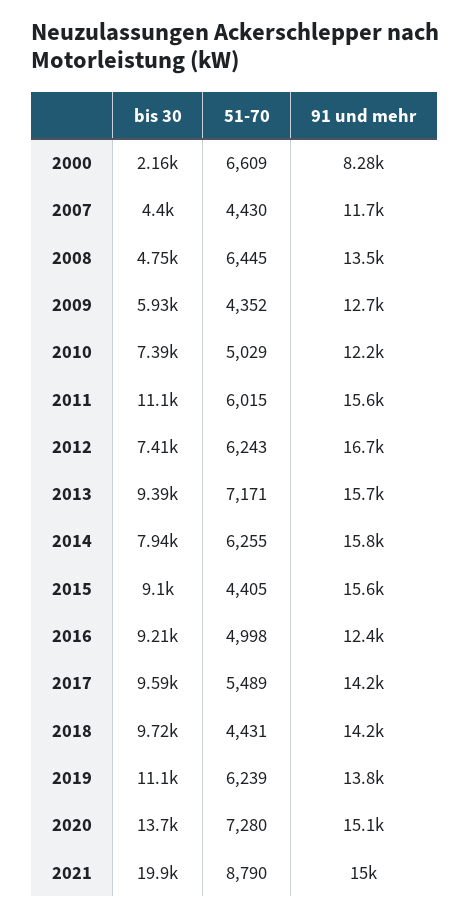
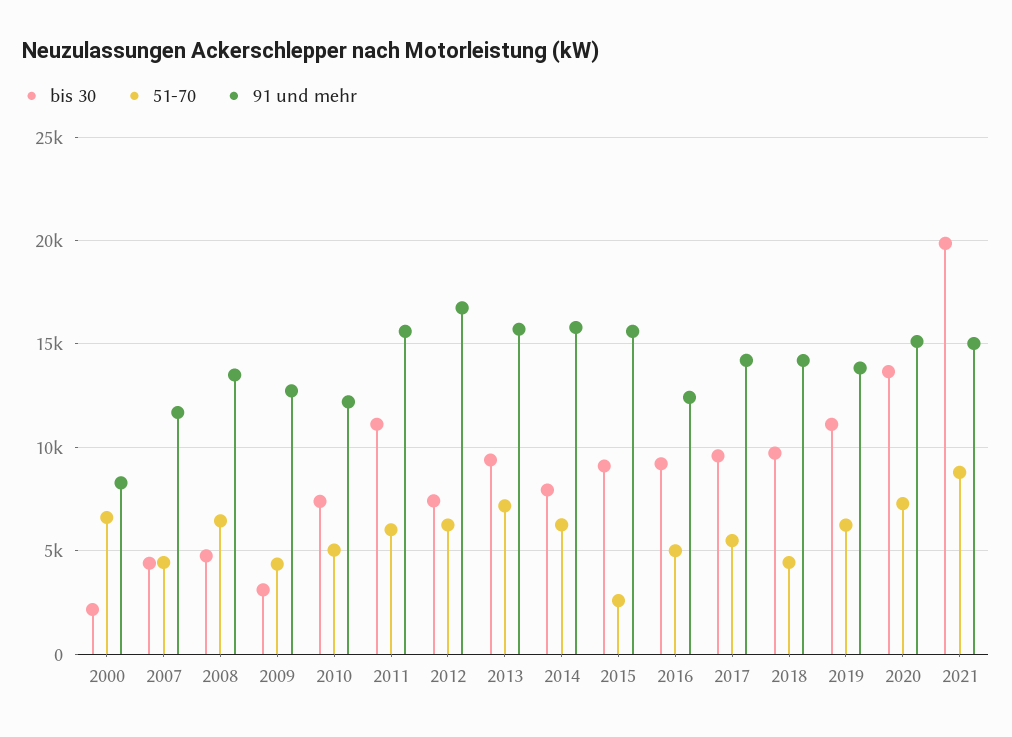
bis 30, 2009: 5930 -> 3000
51-70, 2015: 4405 -> 2500

